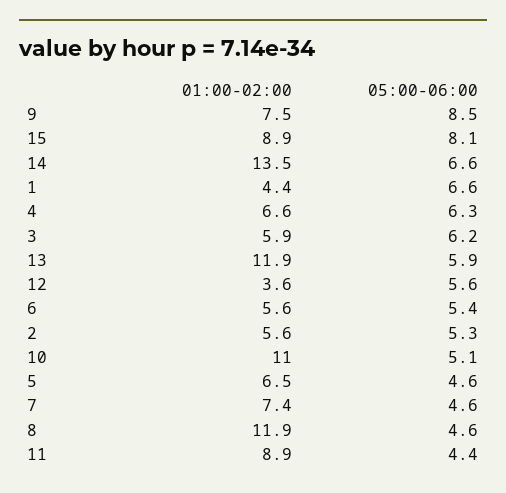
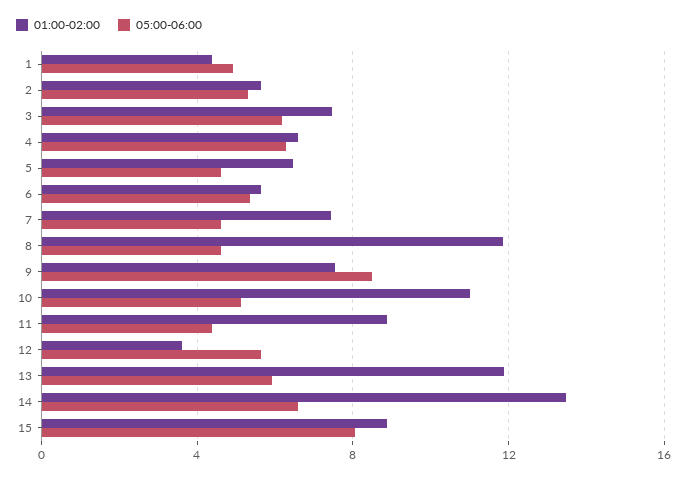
05:00-06:00, 1: 6.6 -> 5
01:00-02:00, 3: 5.9 -> 7.5

